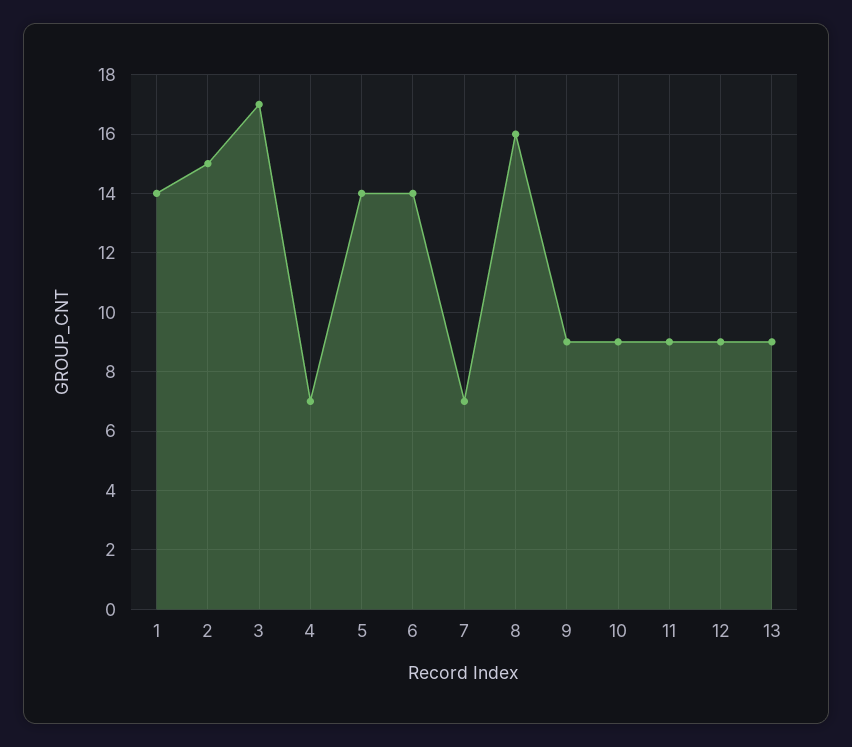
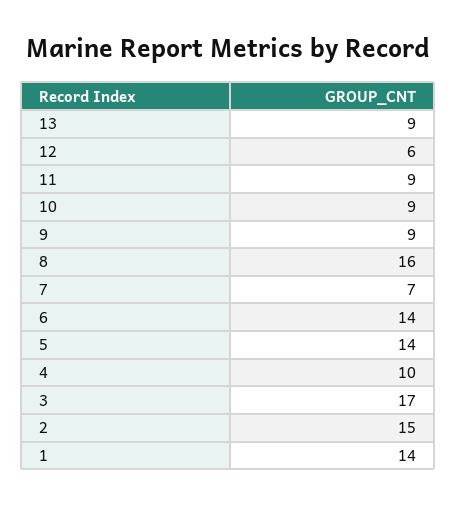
4: 7 -> 10
12: 9 -> 6

